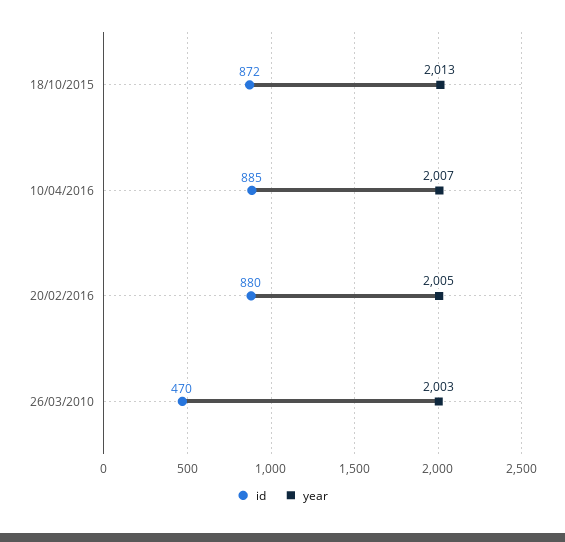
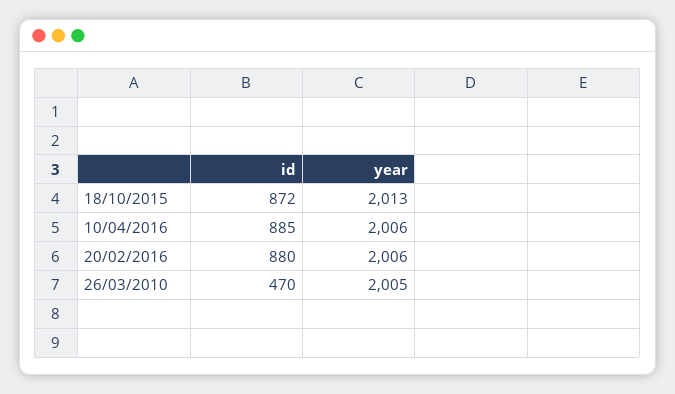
year, 10/04/2016: 2007 -> 2006
year, 20/02/2016: 2005 -> 2006
year, 26/03/2010: 2003 -> 2005

